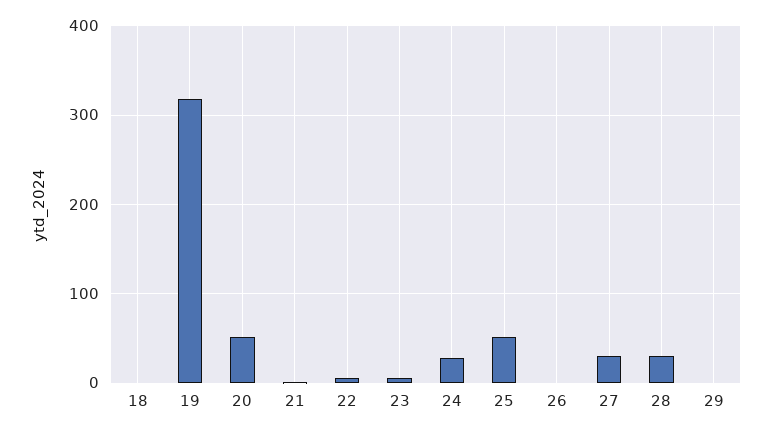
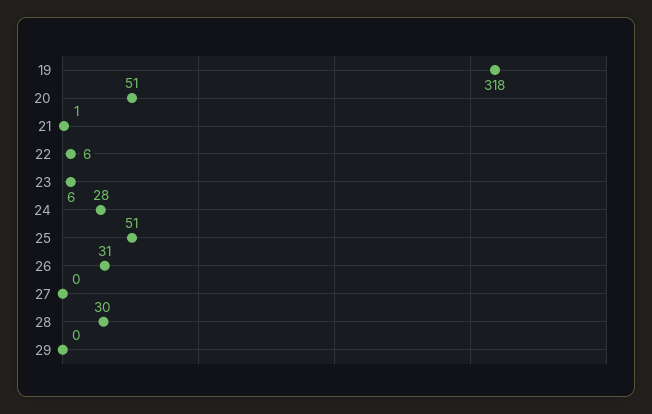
18: 0 -> none
26: 0 -> 31
27: 30 -> 0

